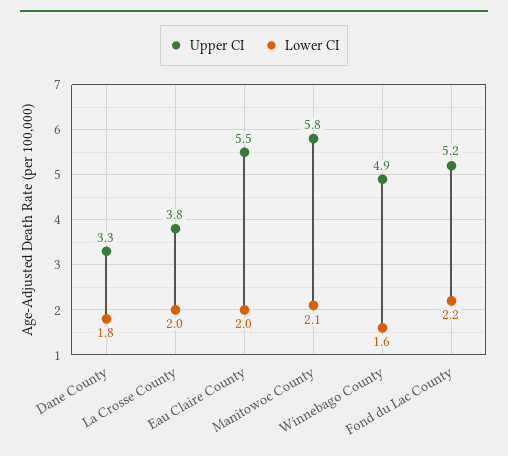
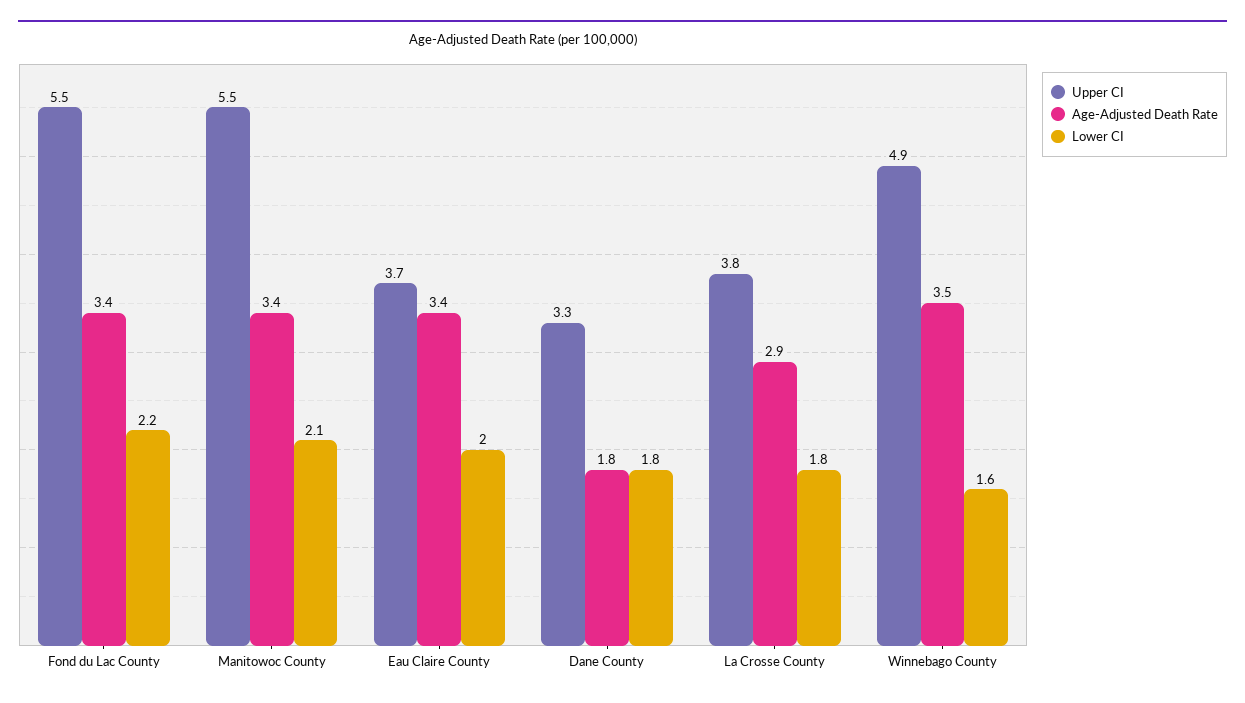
Lower CI, La Crosse County: 2 -> 1.8
Upper CI, Eau Claire County: 5.5 -> 3.7
Upper CI, Manitowoc County: 5.8 -> 5.5
Upper CI, Fond du Lac County: 5.2 -> 5.5
Age-Adjusted Death Rate, Fond du Lac County: none -> 3.4
Age-Adjusted Death Rate, Manitowoc County: none -> 3.4
Age-Adjusted Death Rate, Eau Claire County: none -> 3.4
Age-Adjusted Death Rate, Dane County: none -> 1.8
Age-Adjusted Death Rate, La Crosse County: none -> 2.9
Age-Adjusted Death Rate, Winnebago County: none -> 3.5

